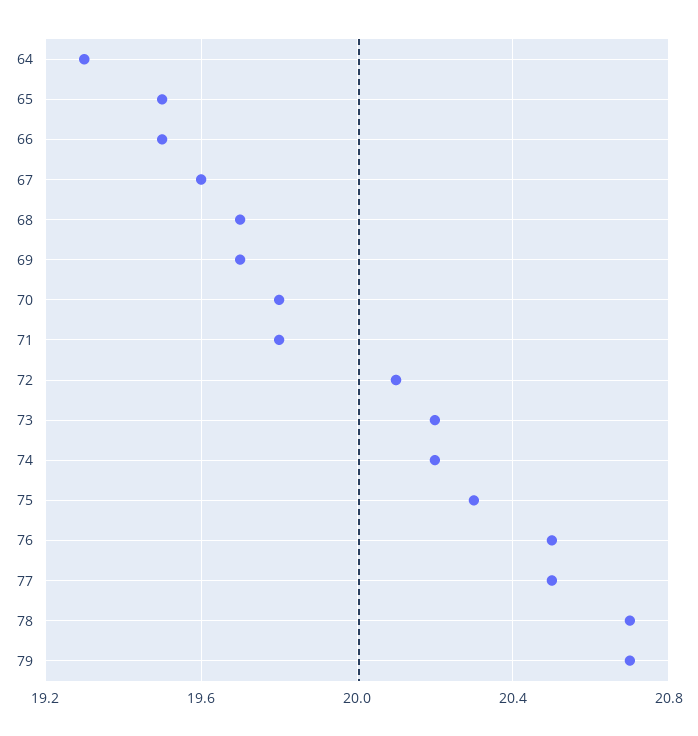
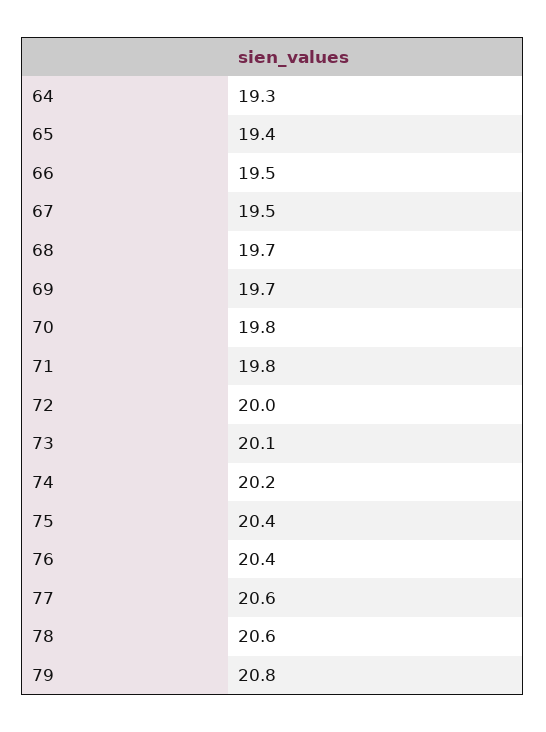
65: 19.5 -> 19.4
67: 19.6 -> 19.5
72: 20.1 -> 20
73: 20.2 -> 20.1
75: 20.3 -> 20.4
76: 20.5 -> 20.4
77: 20.5 -> 20.6
78: 20.7 -> 20.6
79: 20.7 -> 20.8

